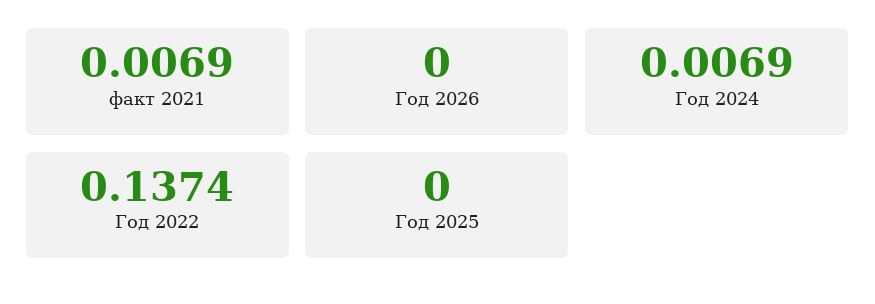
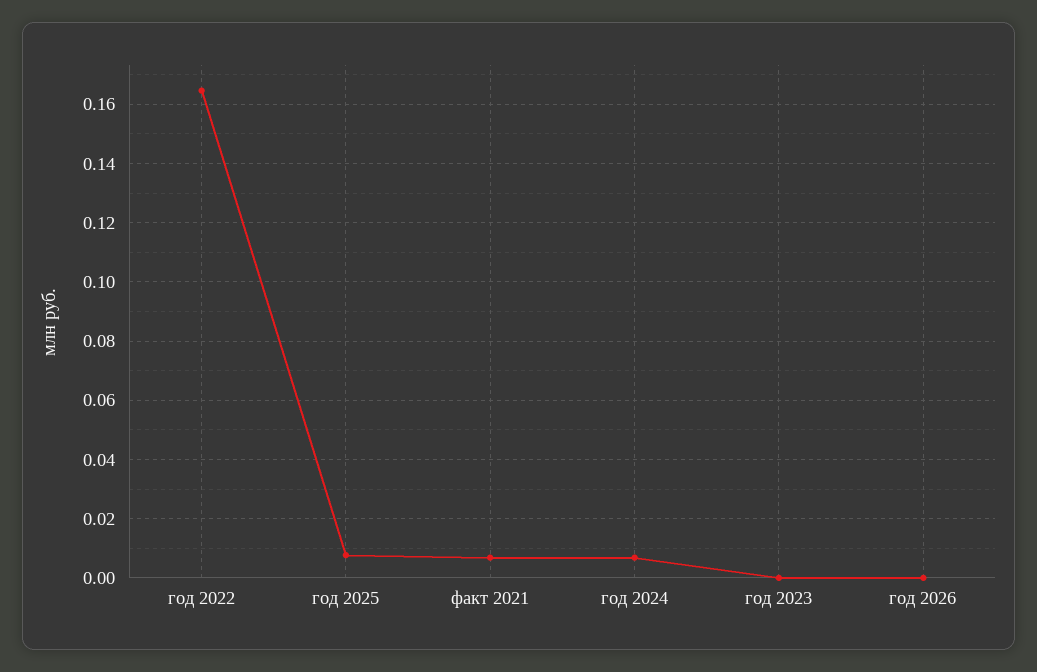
Год 2022: 0.1374 -> 0.165
Год 2025: 0 -> 0.0075
год 2023: none -> 0

